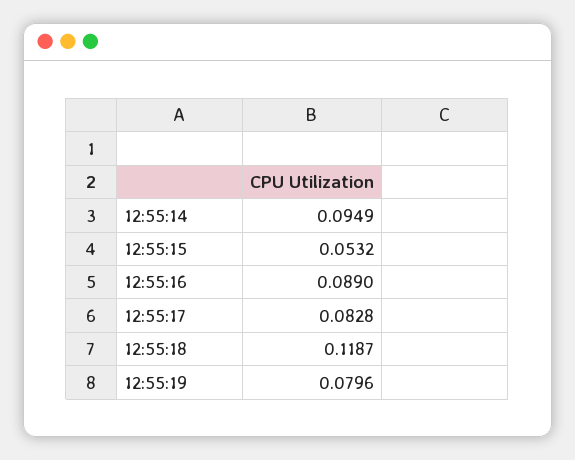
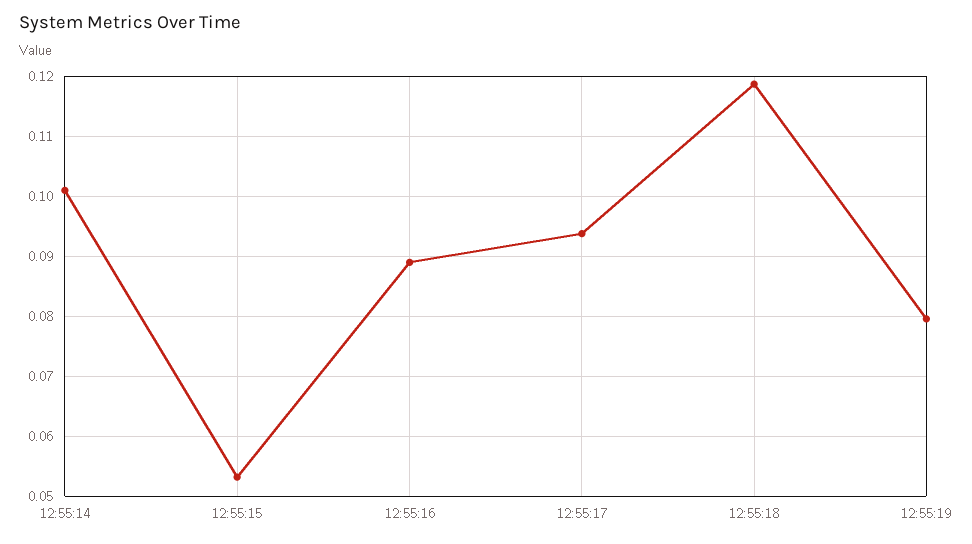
12:55:14: 0.0949 -> 0.101
12:55:17: 0.0828 -> 0.094

